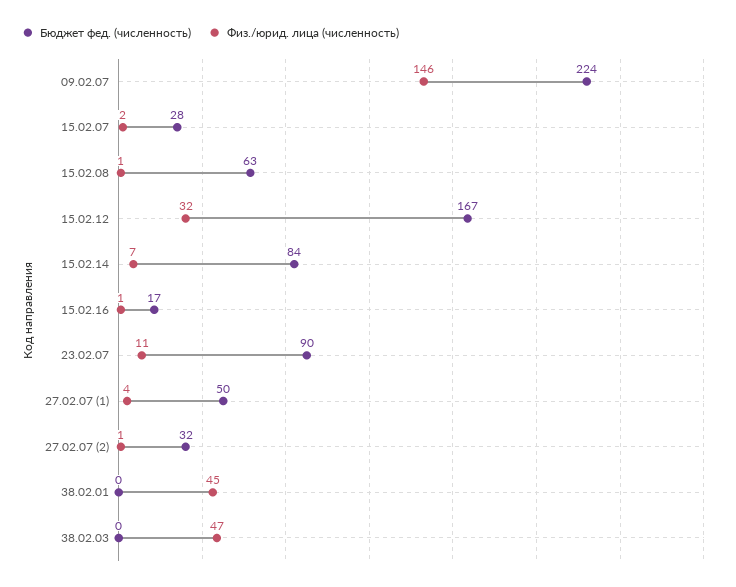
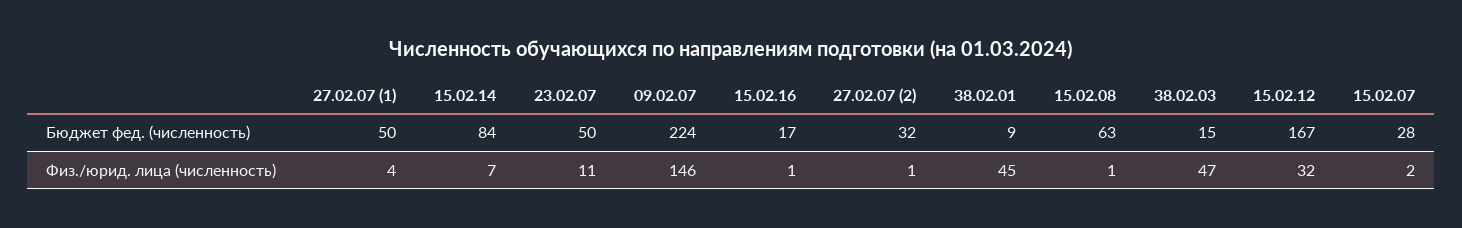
Бюджет фед. (численность), 23.02.07: 90 -> 50
Бюджет фед. (численность), 38.02.01: 0 -> 9
Бюджет фед. (численность), 38.02.03: 0 -> 15

